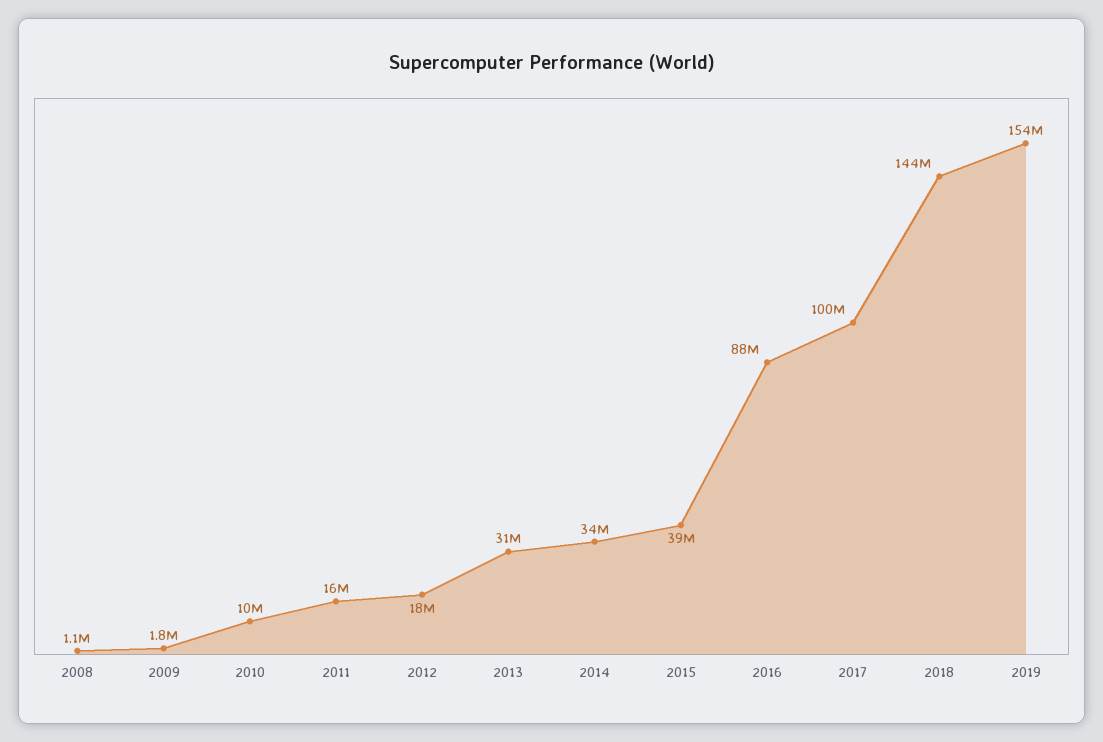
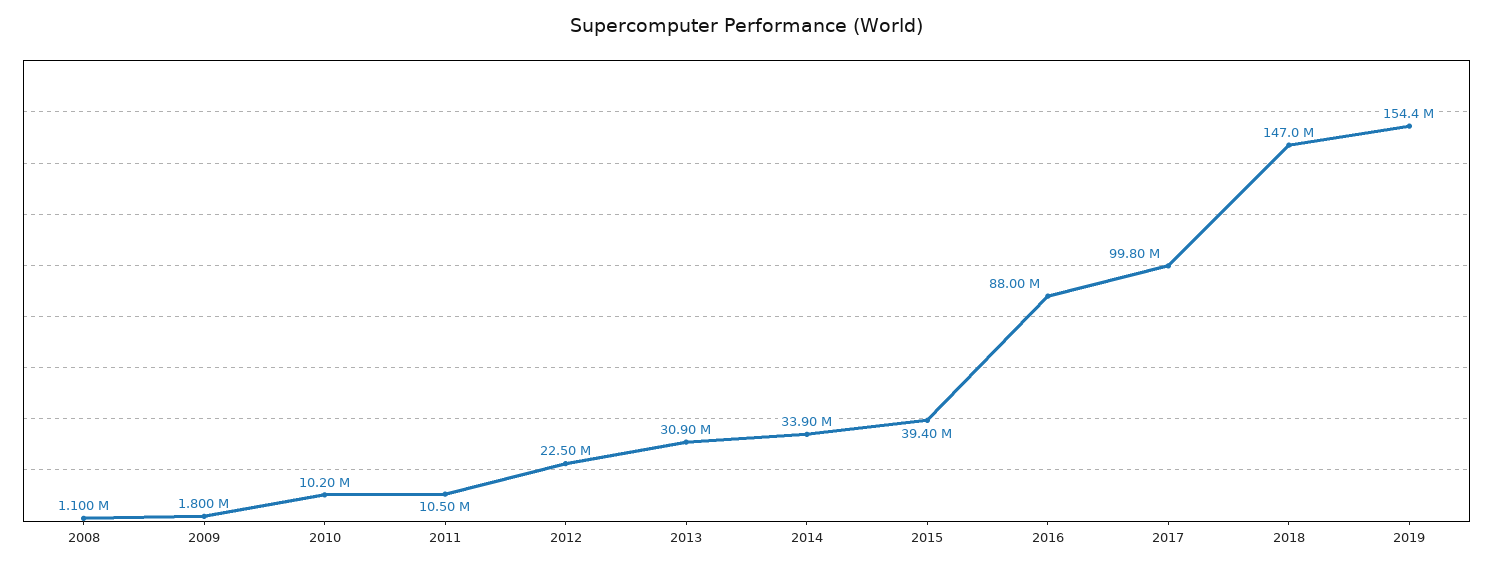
2011: 16000000 -> 10500000
2012: 18000000 -> 22500000
2018: 144000000 -> 147000000

